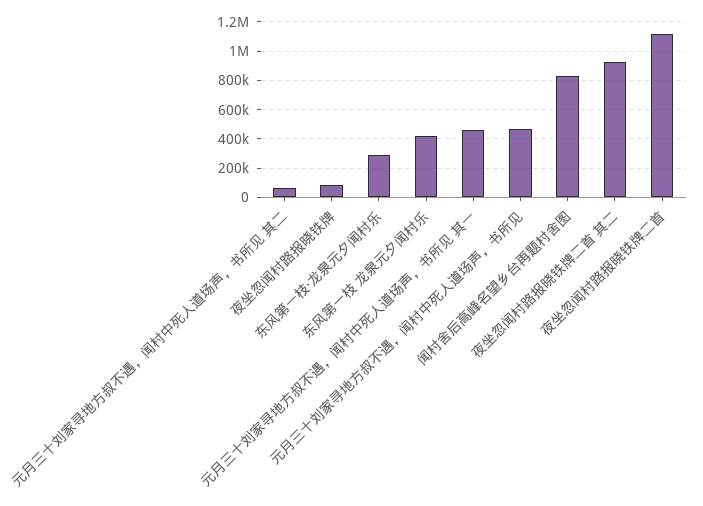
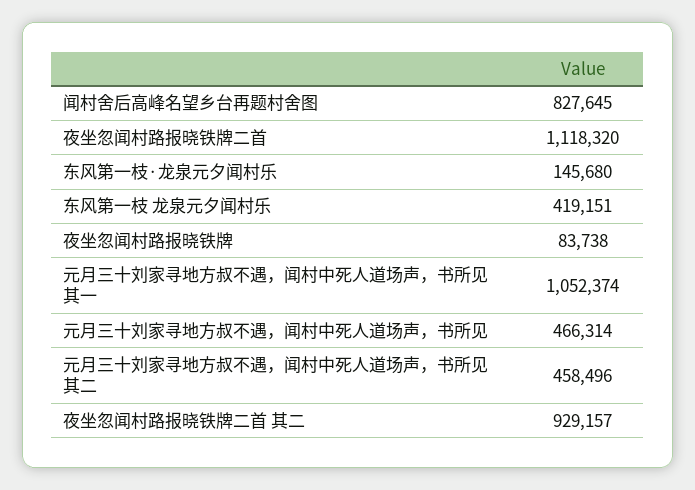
元月三十刘家寻地方叔不遇，闻村中死人道场声，书所见 其二: 50000 -> 458496
东风第一枝·龙泉元夕闻村乐: 300000 -> 145680
元月三十刘家寻地方叔不遇，闻村中死人道场声，书所见 其一: 450000 -> 1052374

